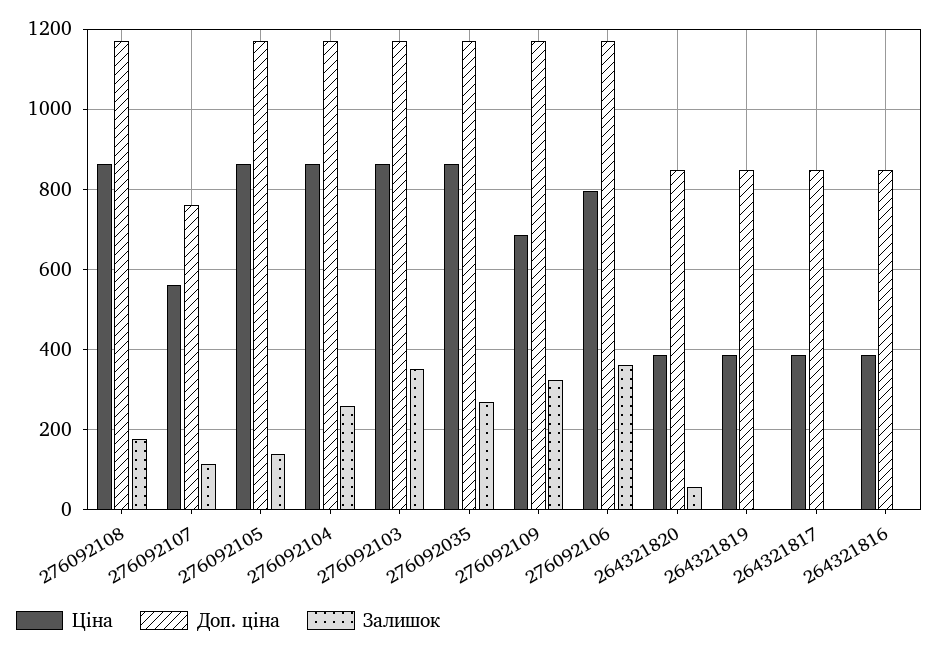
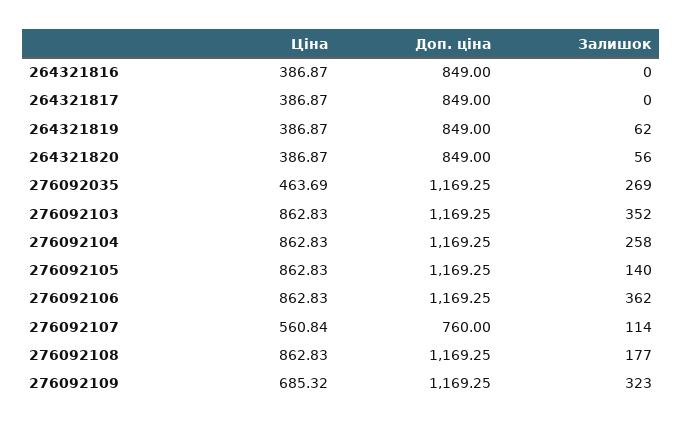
Ціна, 276092035: 860 -> 463.69
Ціна, 276092106: 800 -> 862.83
Залишок, 264321819: 0 -> 62

